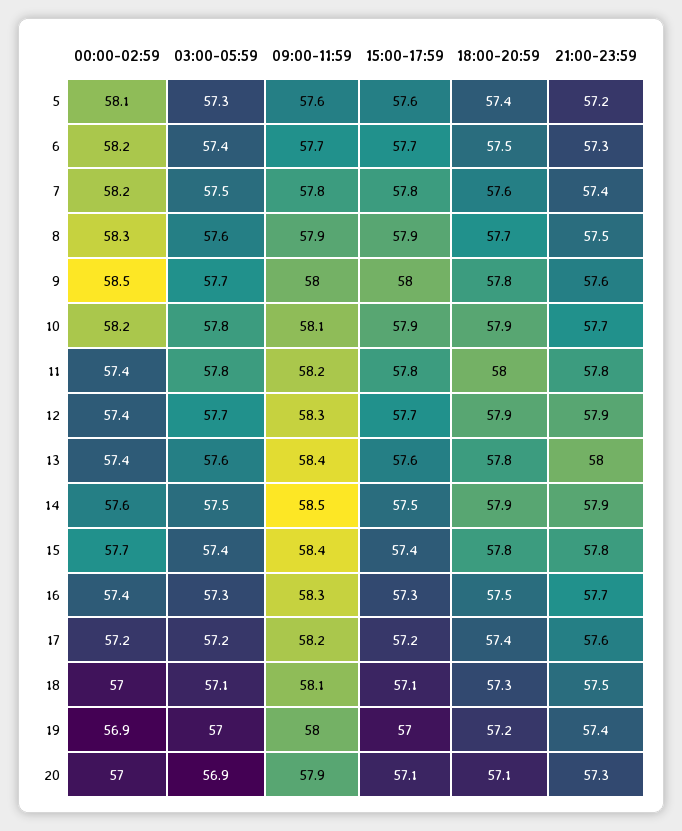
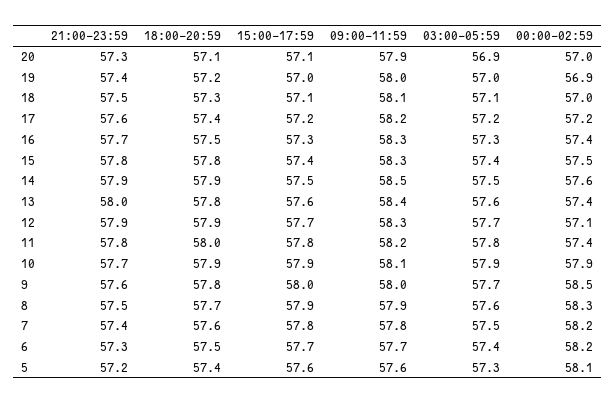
00:00-02:59, 10: 58.2 -> 57.9
03:00-05:59, 10: 57.8 -> 57.9
00:00-02:59, 12: 57.4 -> 57.1
00:00-02:59, 15: 57.7 -> 57.5
09:00-11:59, 15: 58.4 -> 58.3

